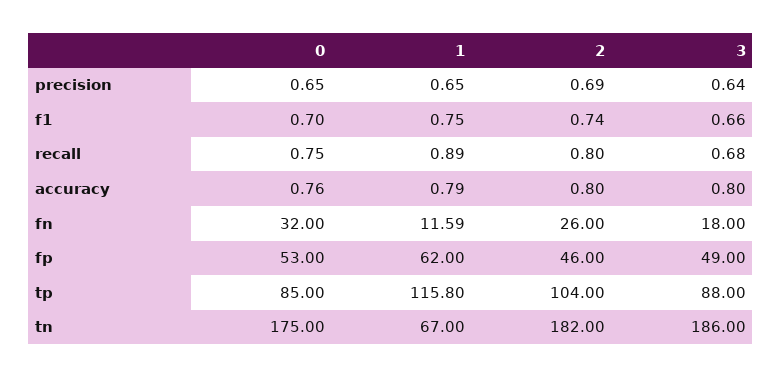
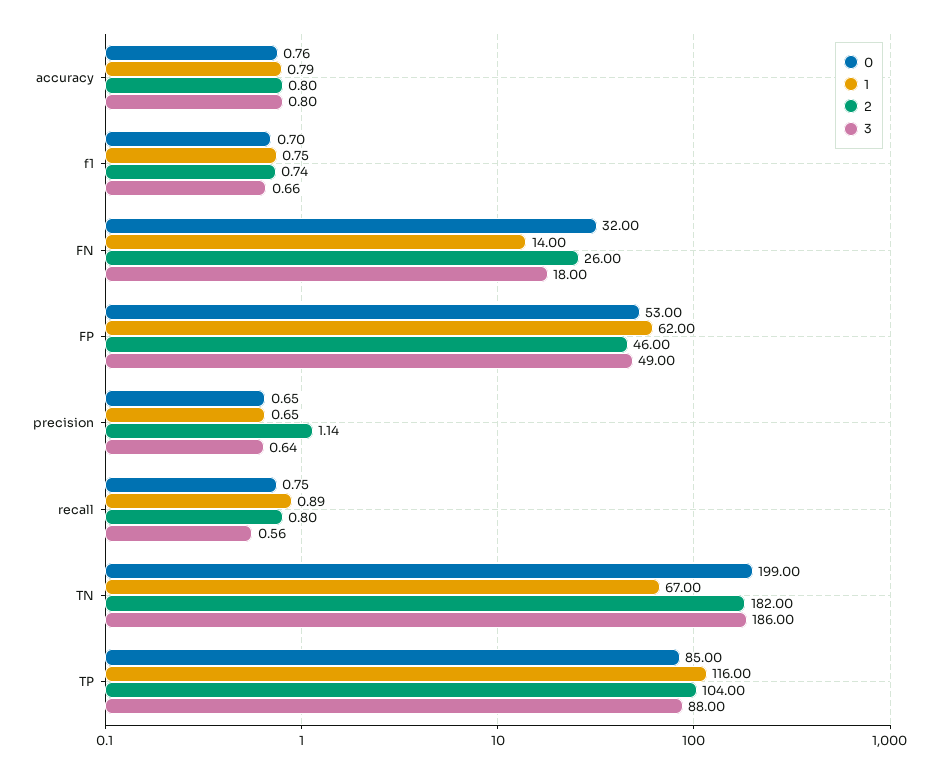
2, precision: 0.69 -> 1.14
3, recall: 0.68 -> 0.56
1, fn: 11.59 -> 14
1, tp: 115.8 -> 116
0, tn: 175 -> 199

